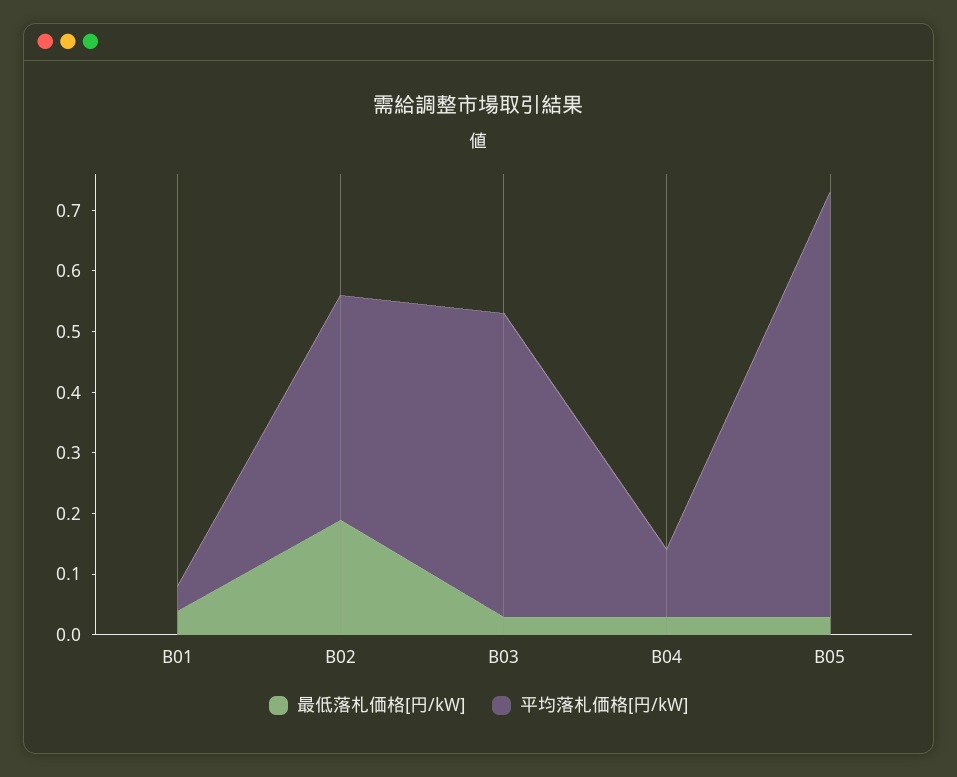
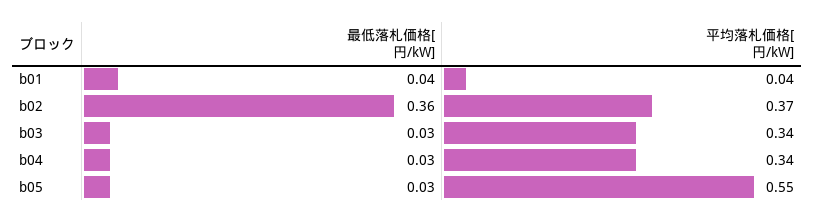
最低落札価格[円/kW], B02: 0.2 -> 0.36
平均落札価格[円/kW], B03: 0.5 -> 0.34
平均落札価格[円/kW], B04: 0.1 -> 0.34
平均落札価格[円/kW], B05: 0.7 -> 0.55

